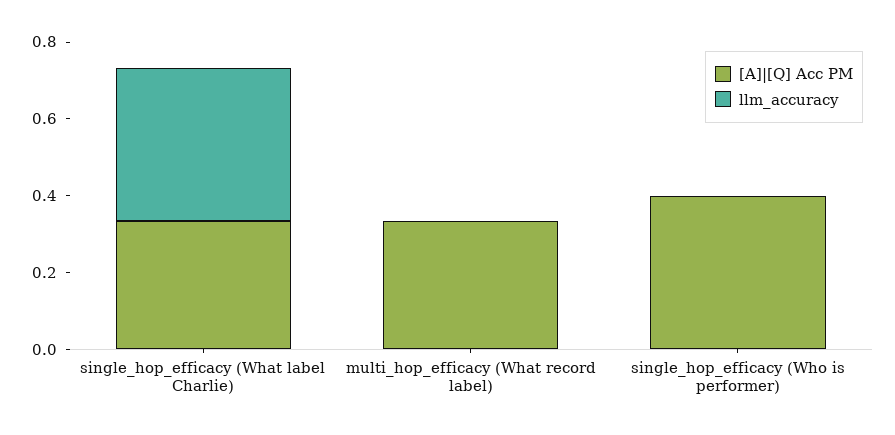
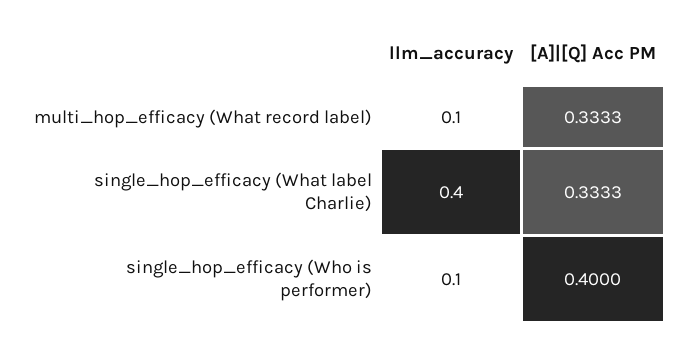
llm_accuracy, multi_hop_efficacy (What record label): 0 -> 0.1
llm_accuracy, single_hop_efficacy (Who is performer): 0 -> 0.1

